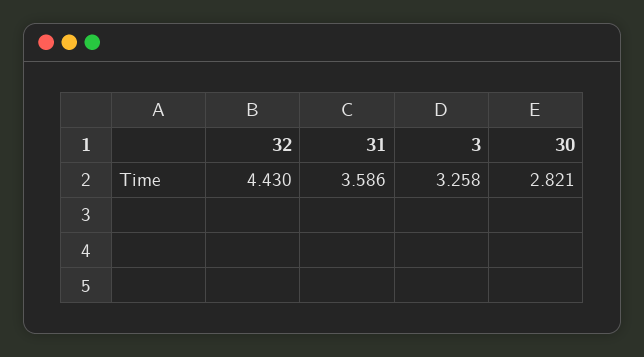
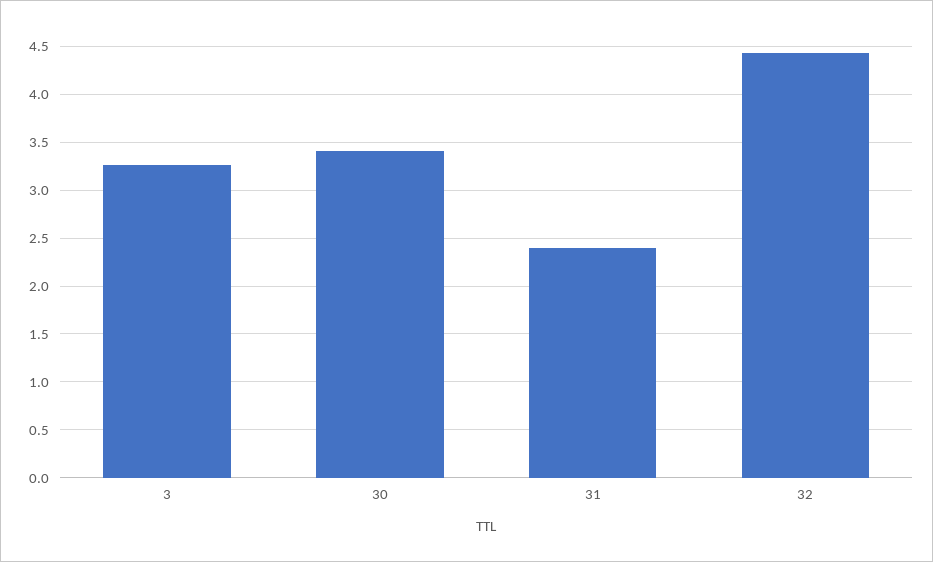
31: 3.586 -> 2.4
30: 2.821 -> 3.4

